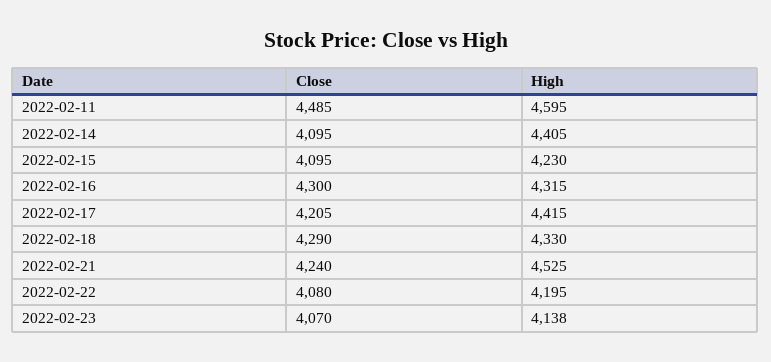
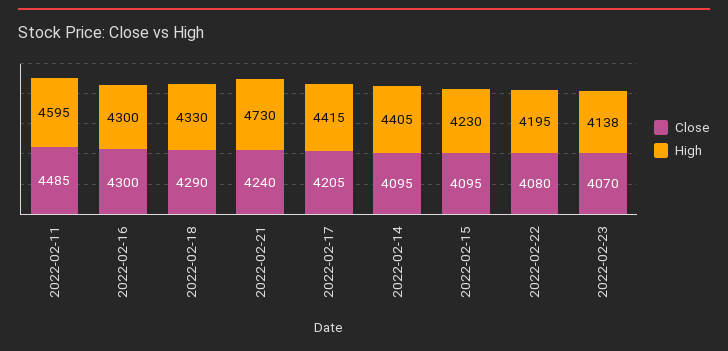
High, 2022-02-16: 4315 -> 4300
High, 2022-02-21: 4525 -> 4730

